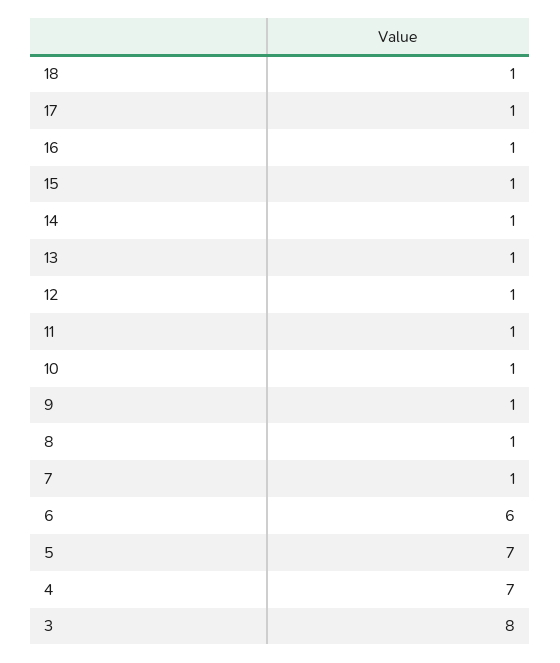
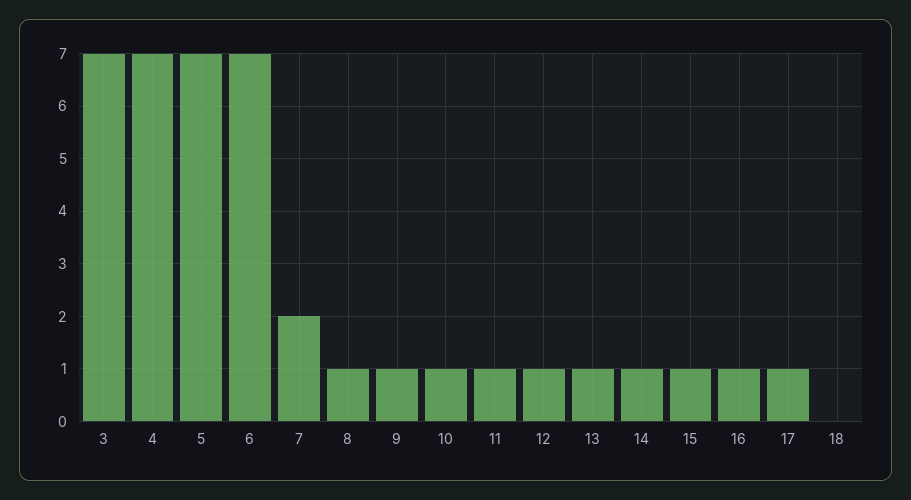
18: 1 -> 0
7: 1 -> 2
6: 6 -> 7
3: 8 -> 7

